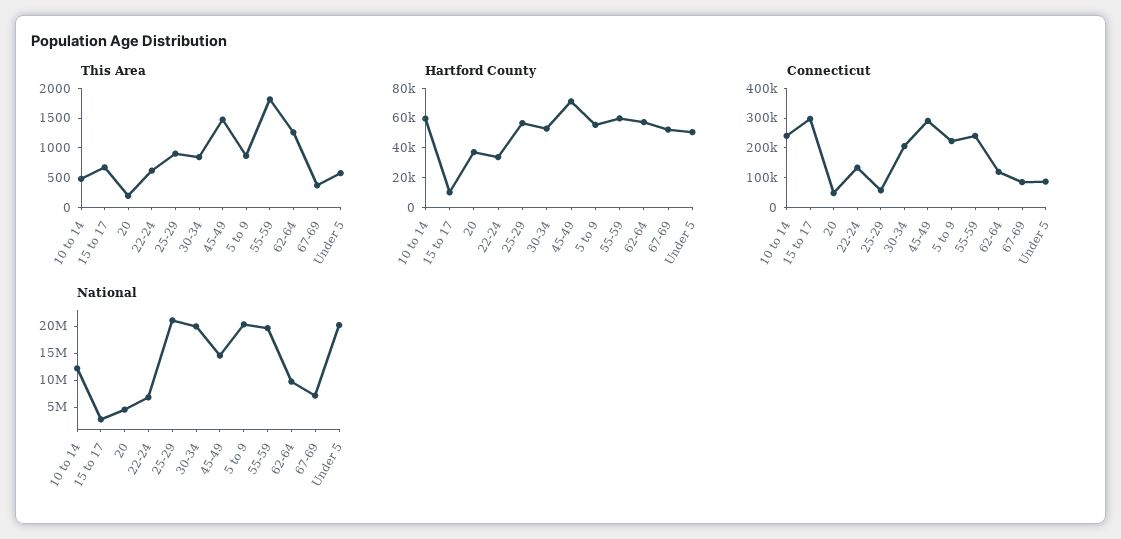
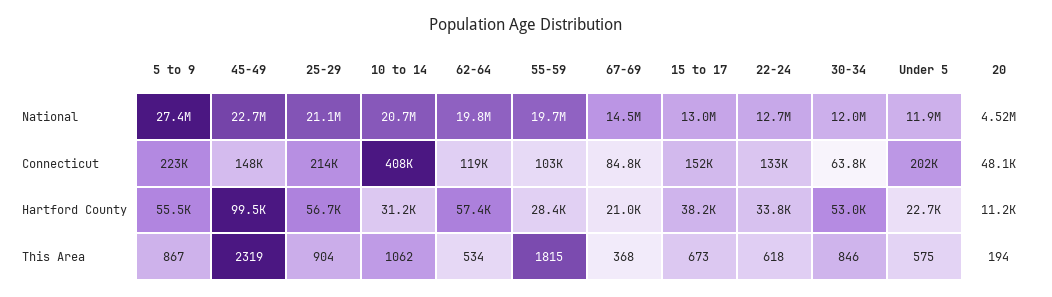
This Area, 10 to 14: 500 -> 1062
This Area, 45-49: 1500 -> 2319
This Area, 62-64: 1250 -> 534
Hartford County, 10 to 14: 60000 -> 31200
Hartford County, 15 to 17: 10000 -> 38200
Hartford County, 20: 40000 -> 11200
Hartford County, 45-49: 70000 -> 99500
Hartford County, 55-59: 60000 -> 28400
Hartford County, 67-69: 50000 -> 21000
Hartford County, Under 5: 50000 -> 22700
Connecticut, 10 to 14: 250000 -> 408000
Connecticut, 15 to 17: 300000 -> 152000
Connecticut, 25-29: 50000 -> 214000
Connecticut, 30-34: 200000 -> 63800
Connecticut, 45-49: 300000 -> 148000
Connecticut, 55-59: 250000 -> 103000
Connecticut, Under 5: 100000 -> 202000
National, 10 to 14: 12500000 -> 20700000
National, 15 to 17: 2500000 -> 13000000
National, 22-24: 7500000 -> 12700000
National, 30-34: 20000000 -> 12000000
National, 45-49: 15000000 -> 22700000
National, 5 to 9: 20000000 -> 27400000
National, 62-64: 10000000 -> 19800000
National, 67-69: 7500000 -> 14500000
National, Under 5: 20000000 -> 11900000

